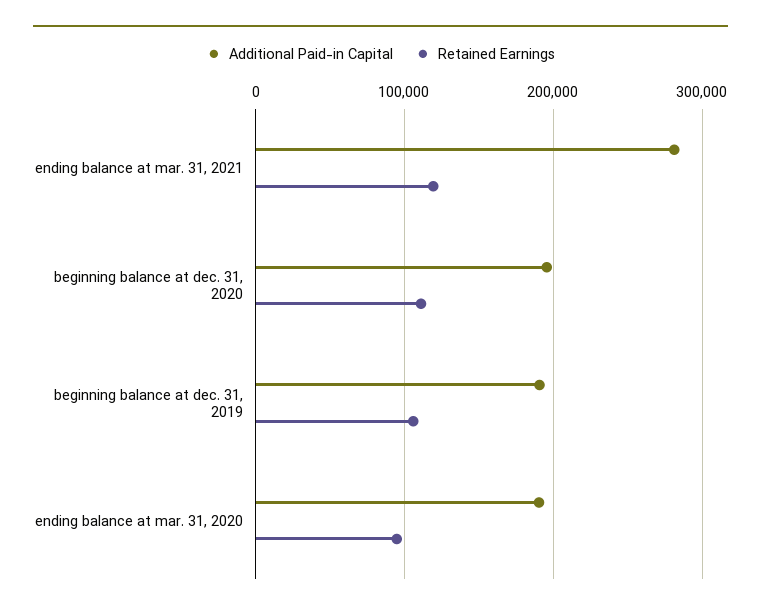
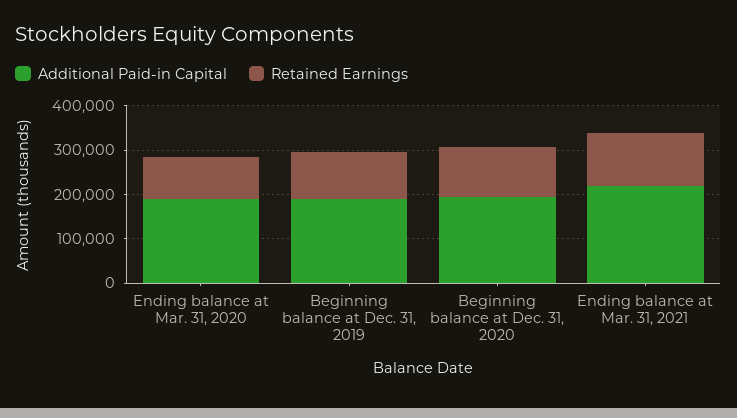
Additional Paid-in Capital, ending balance at mar. 31, 2021: 280000 -> 220000

